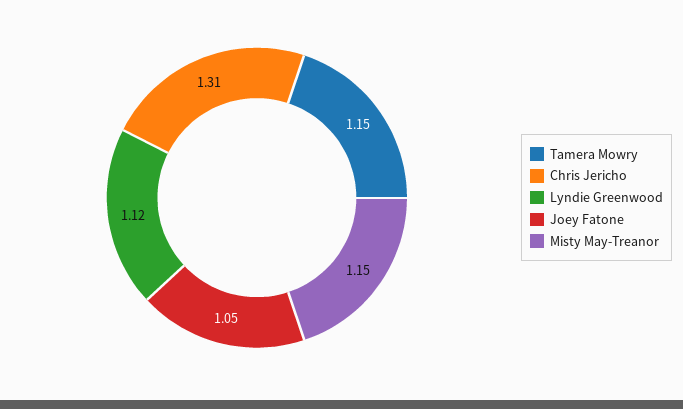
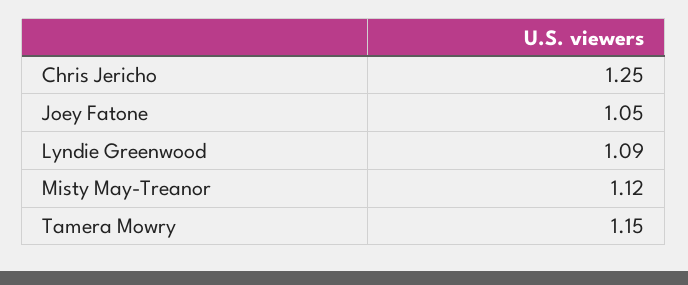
Chris Jericho: 1.31 -> 1.25
Lyndie Greenwood: 1.12 -> 1.09
Misty May-Treanor: 1.15 -> 1.12

